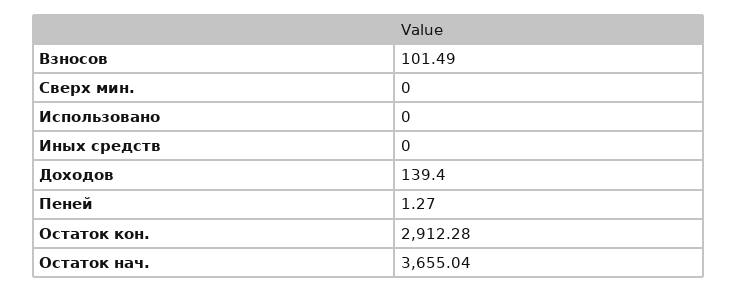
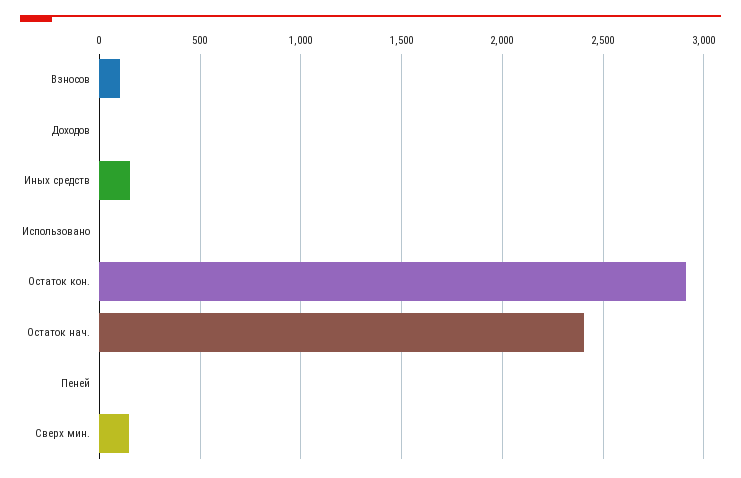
Сверх мин.: 0 -> 150
Иных средств: 0 -> 150
Доходов: 139.4 -> 0
Остаток нач.: 3655.04 -> 2400

